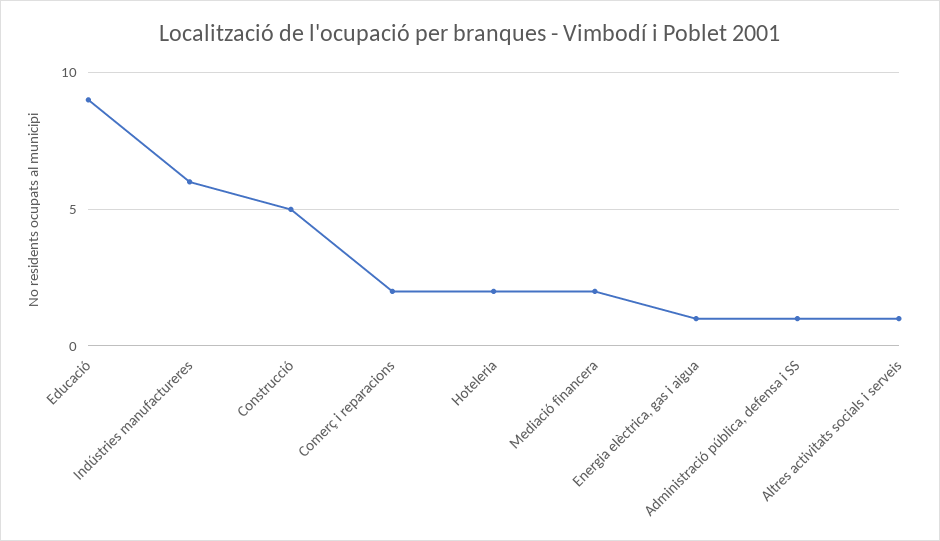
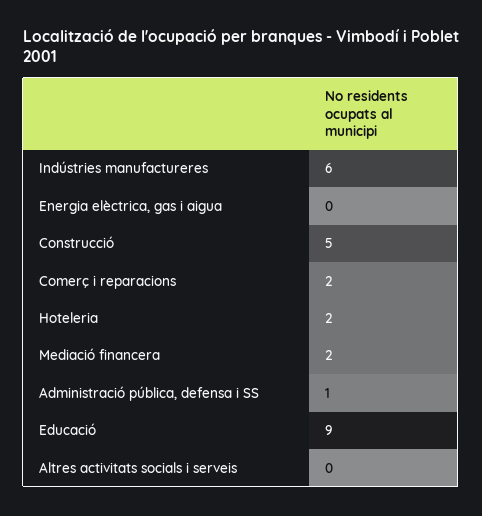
Energia elèctrica, gas i aigua: 1 -> 0
Altres activitats socials i serveis: 1 -> 0

